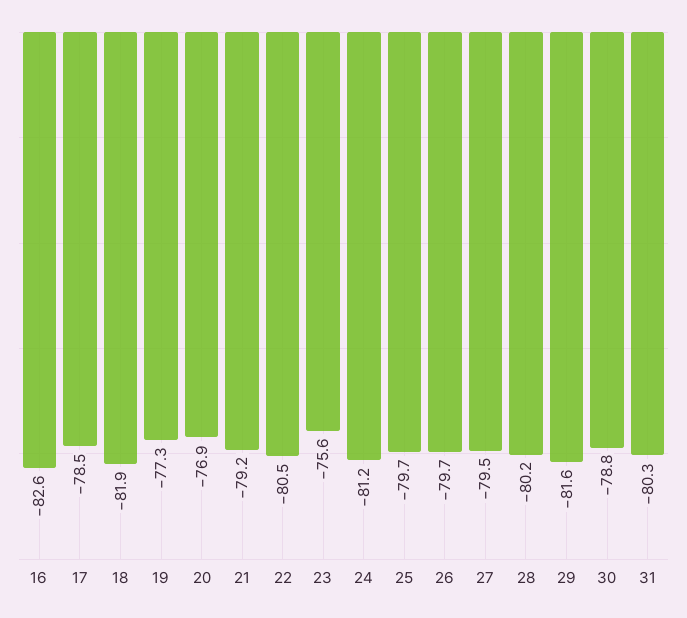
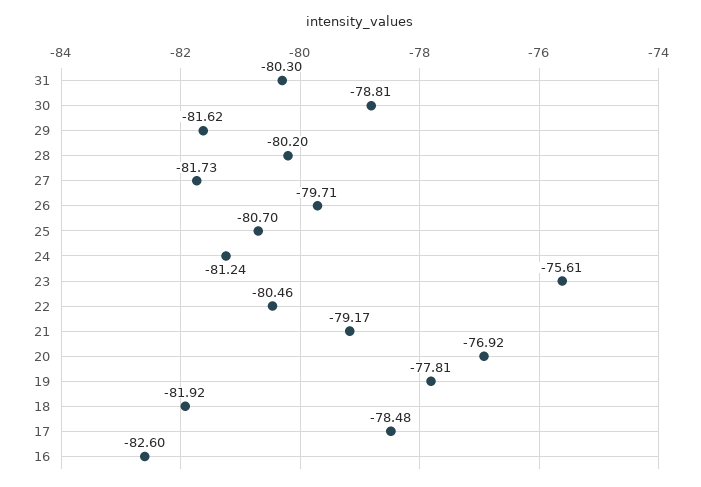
19: -77.3 -> -77.81
25: -79.7 -> -80.7
27: -79.5 -> -81.73

